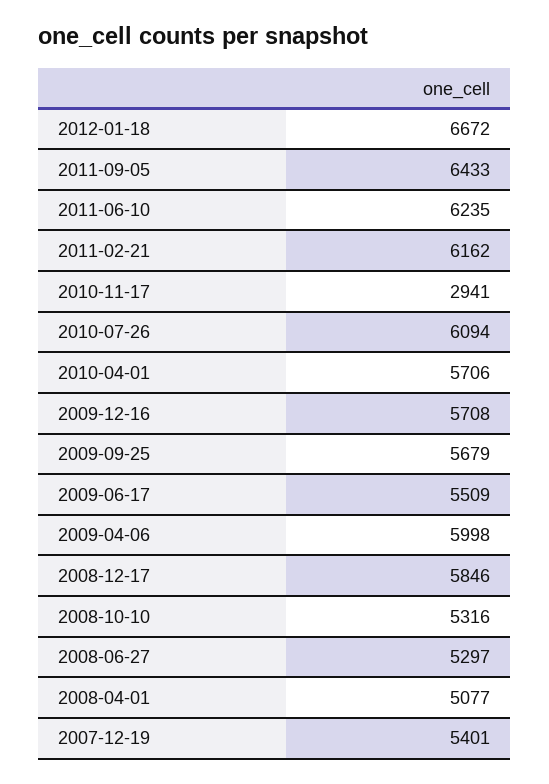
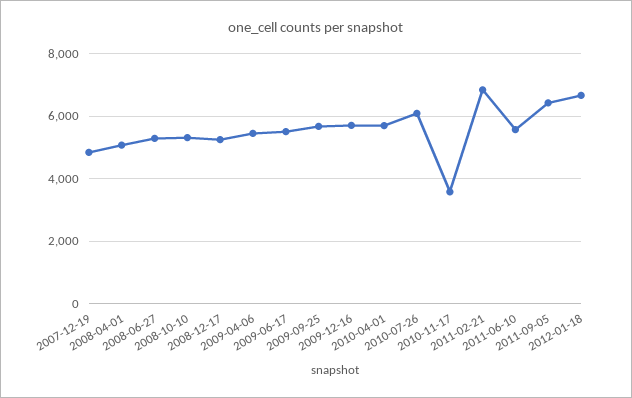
2011-06-10: 6235 -> 5600
2011-02-21: 6162 -> 6800
2010-11-17: 2941 -> 3600
2009-04-06: 5998 -> 5400
2008-12-17: 5846 -> 5200
2007-12-19: 5401 -> 4800

